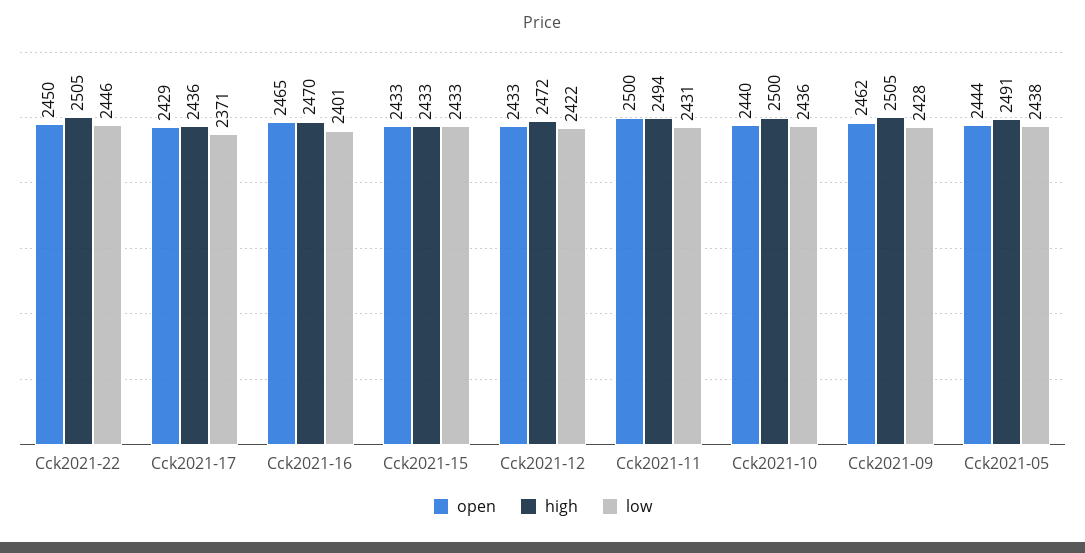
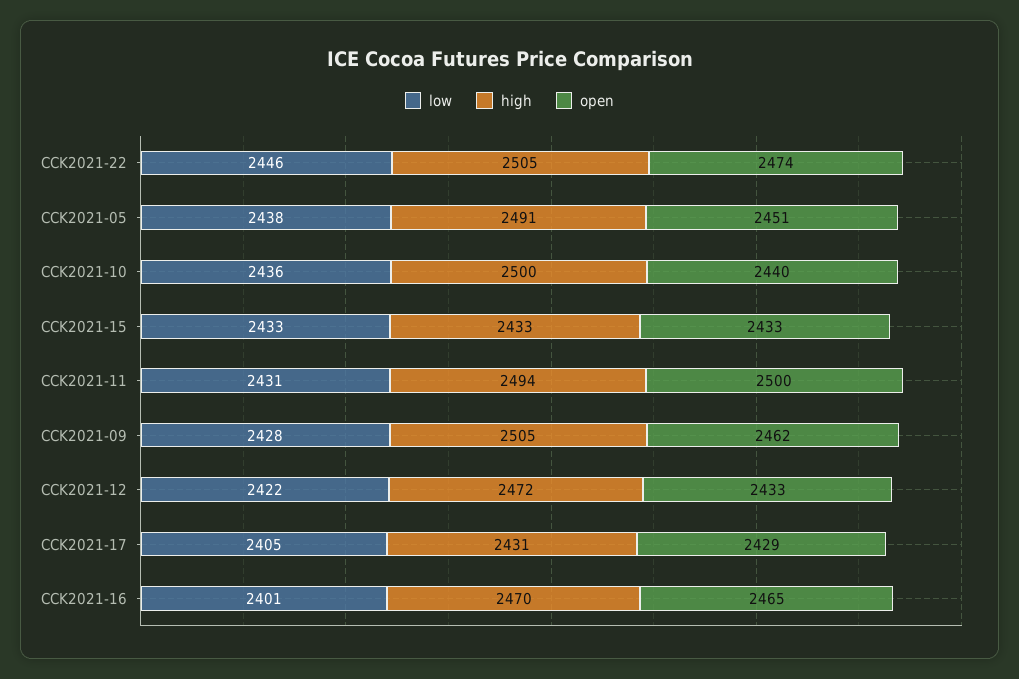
open, Cck2021-22: 2450 -> 2474
high, Cck2021-17: 2436 -> 2431
low, Cck2021-17: 2371 -> 2405
open, Cck2021-05: 2444 -> 2451

